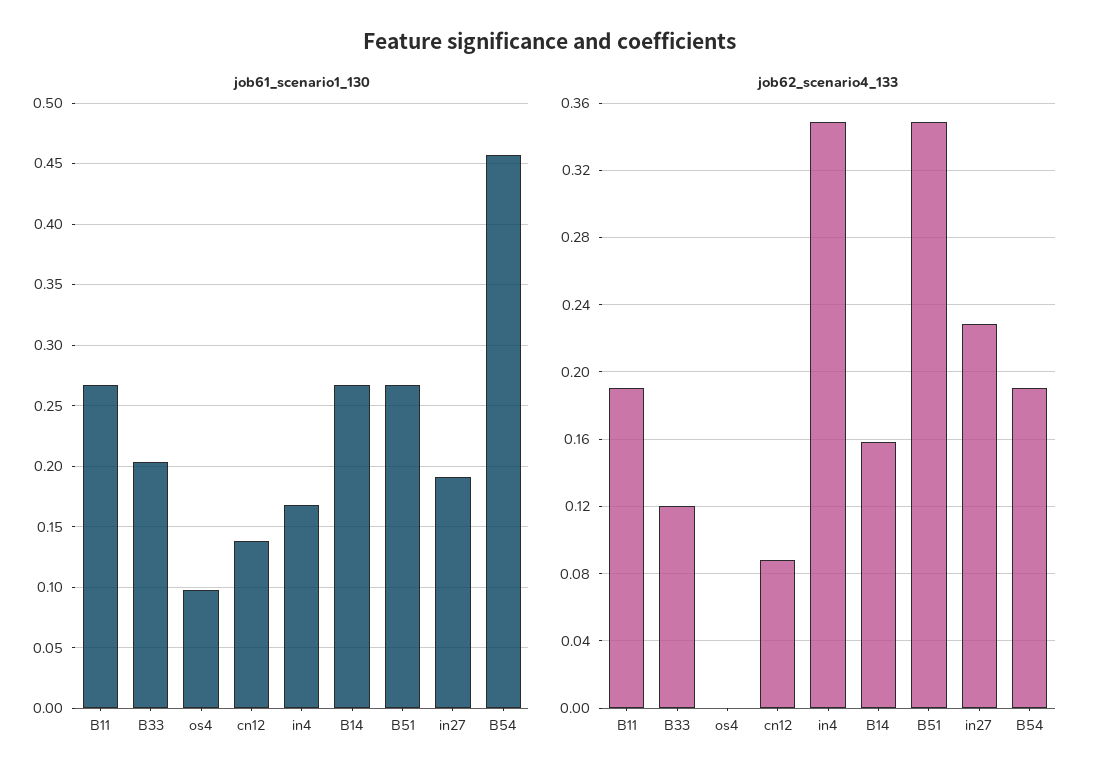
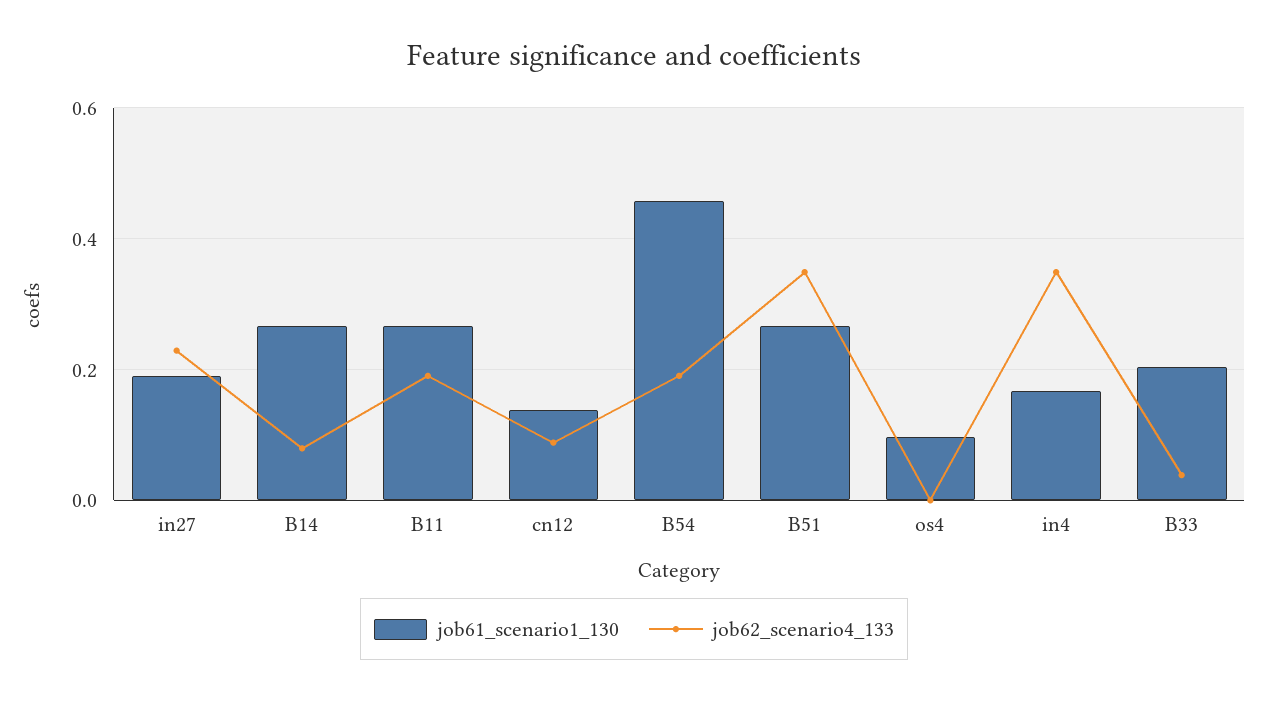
job62_scenario4_133, B33: 0.12 -> 0.04
job62_scenario4_133, B14: 0.16 -> 0.08

